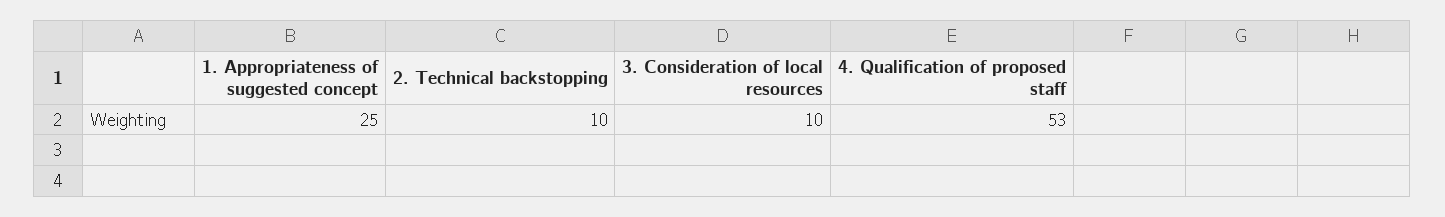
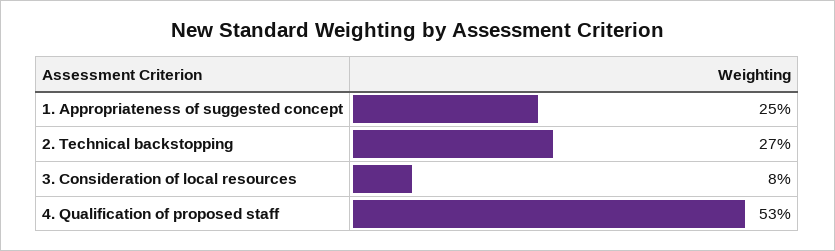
2. Technical backstopping: 10 -> 27
3. Consideration of local resources: 10 -> 8

